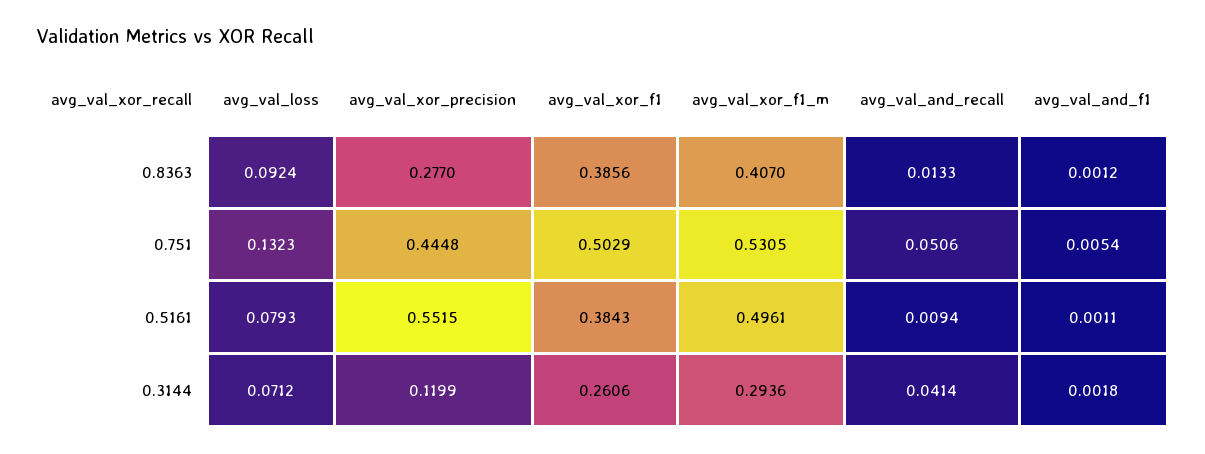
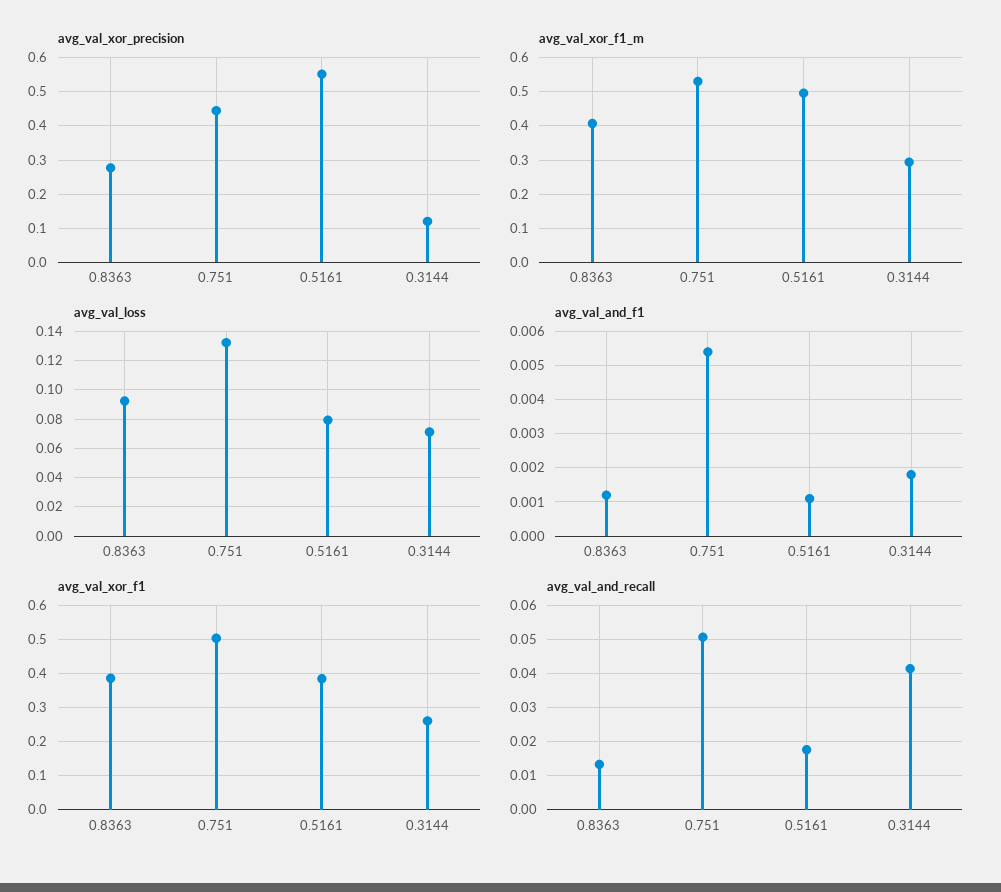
avg_val_and_recall, 0.5161: 0.0094 -> 0.018

